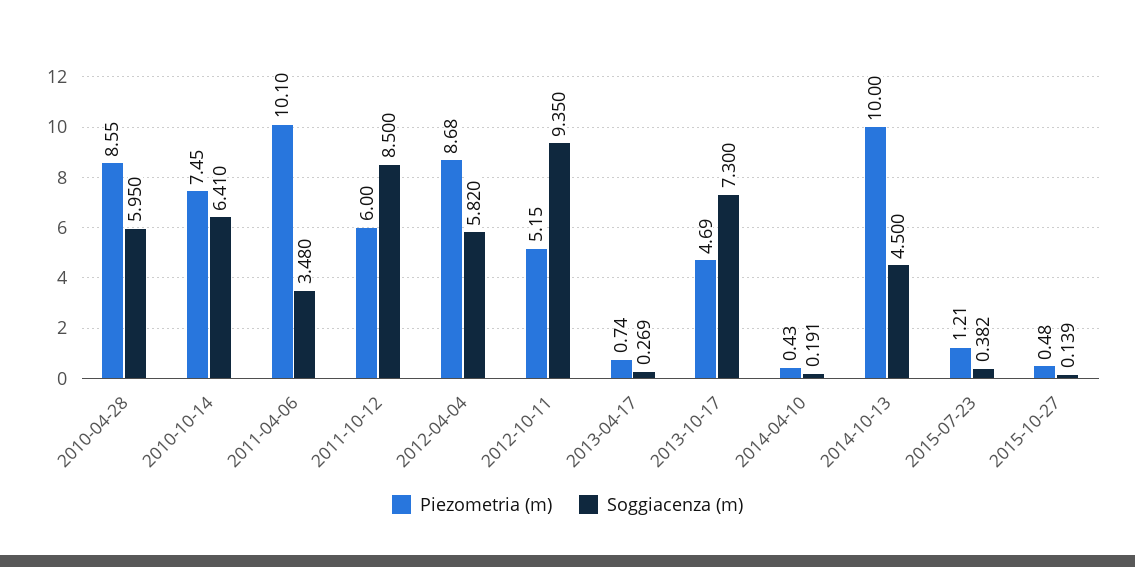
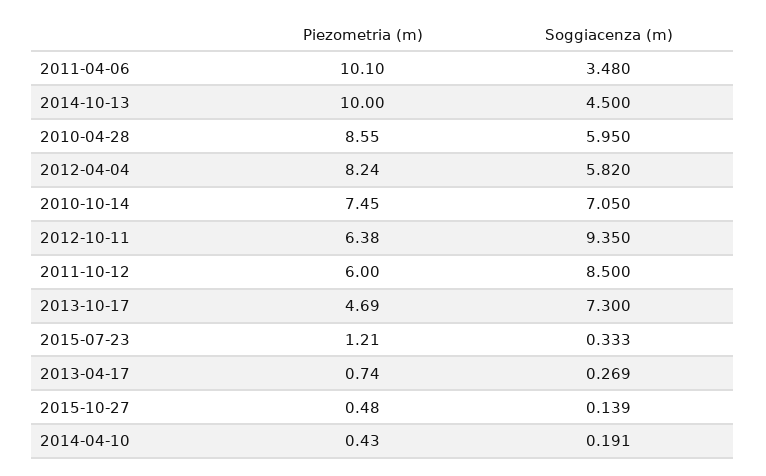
Soggiacenza (m), 2010-10-14: 6.41 -> 7.05
Piezometria (m), 2012-04-04: 8.68 -> 8.24
Piezometria (m), 2012-10-11: 5.15 -> 6.38
Soggiacenza (m), 2015-07-23: 0.382 -> 0.333

